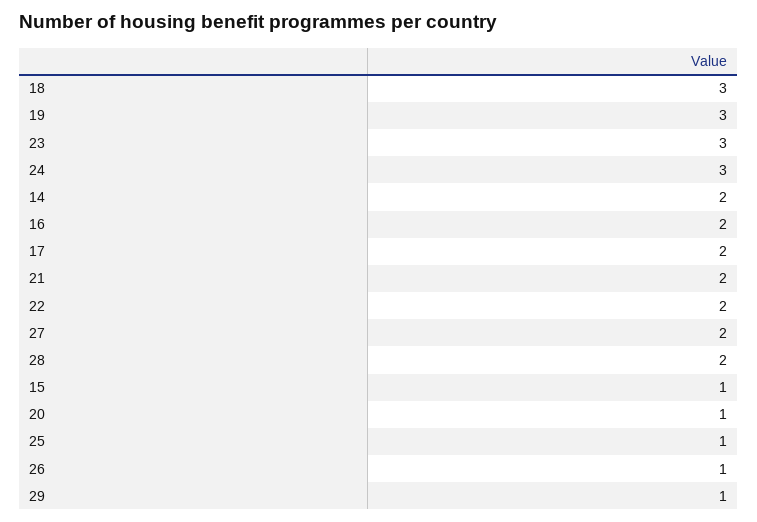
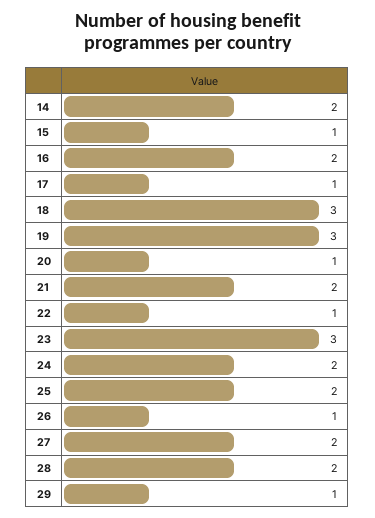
24: 3 -> 2
17: 2 -> 1
22: 2 -> 1
25: 1 -> 2

